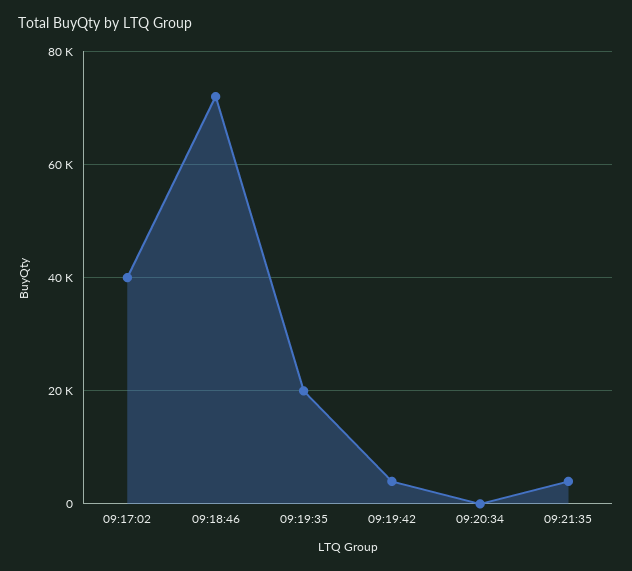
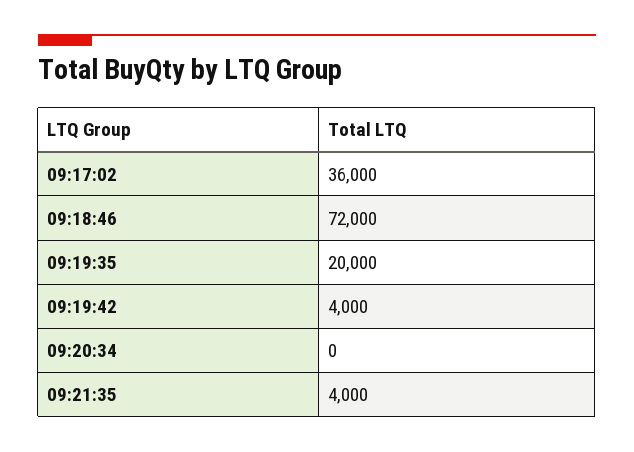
09:17:02: 40000 -> 36000

